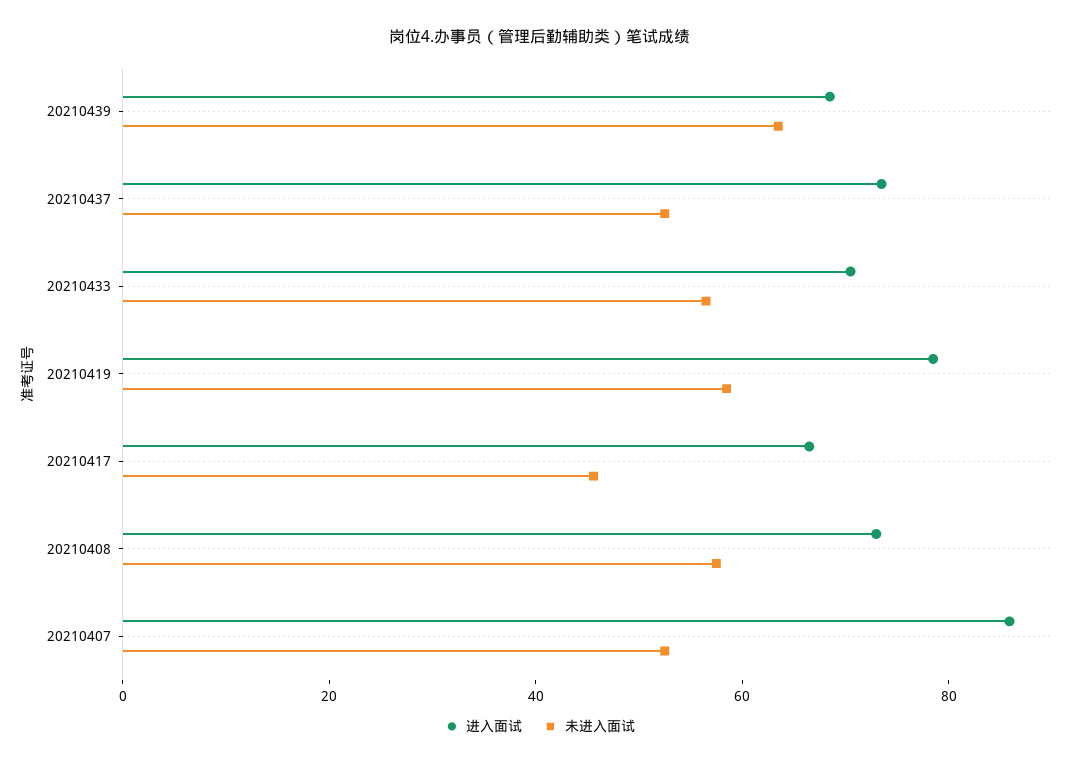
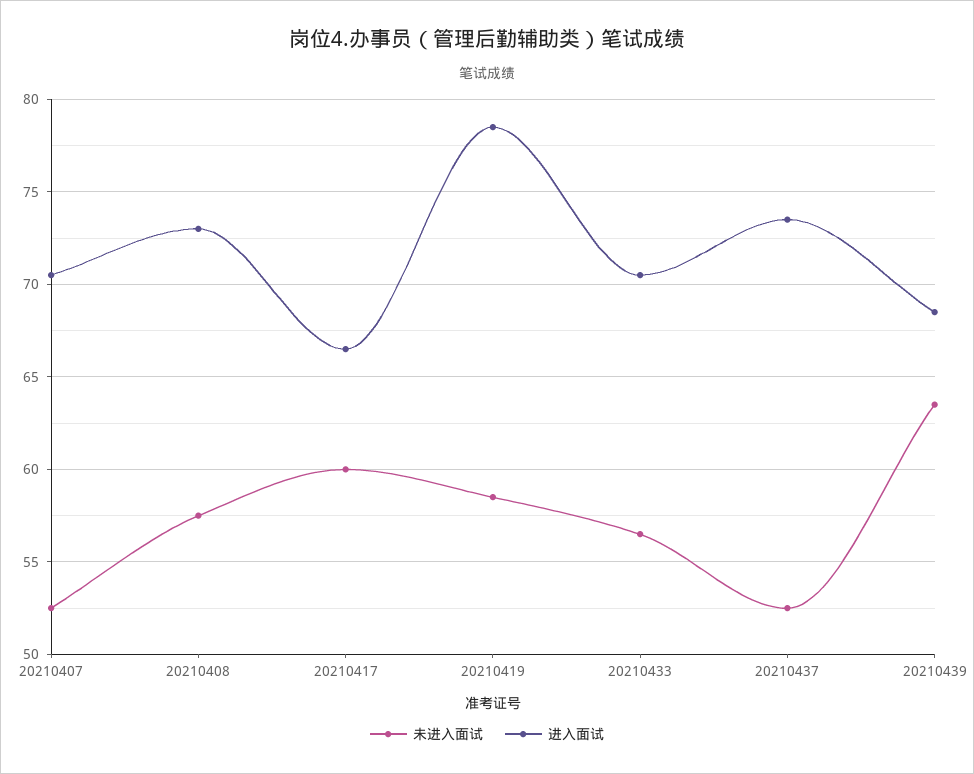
未进入面试, 20210417: 45 -> 60
进入面试, 20210407: 85 -> 70.5

